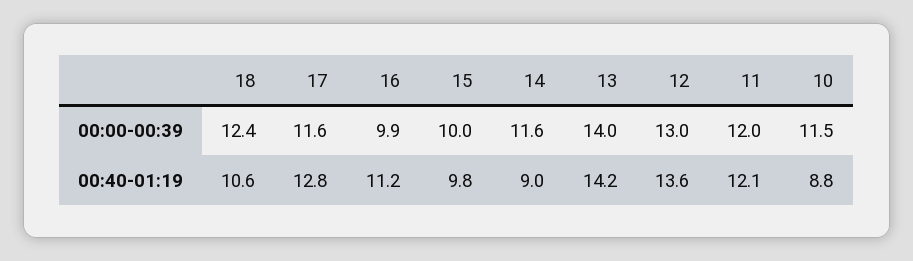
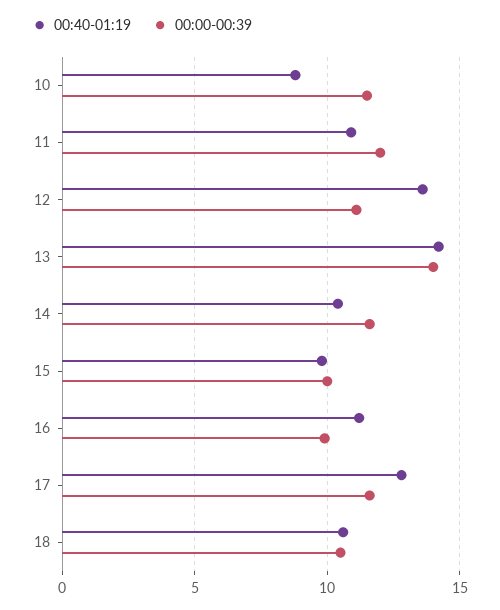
00:00-00:39, 18: 12.4 -> 10.5
00:00-00:39, 12: 13 -> 11
00:40-01:19, 14: 9 -> 10.5
00:40-01:19, 11: 12.1 -> 11

